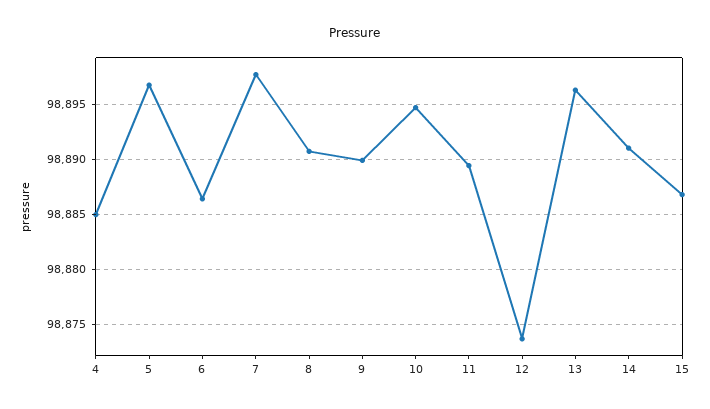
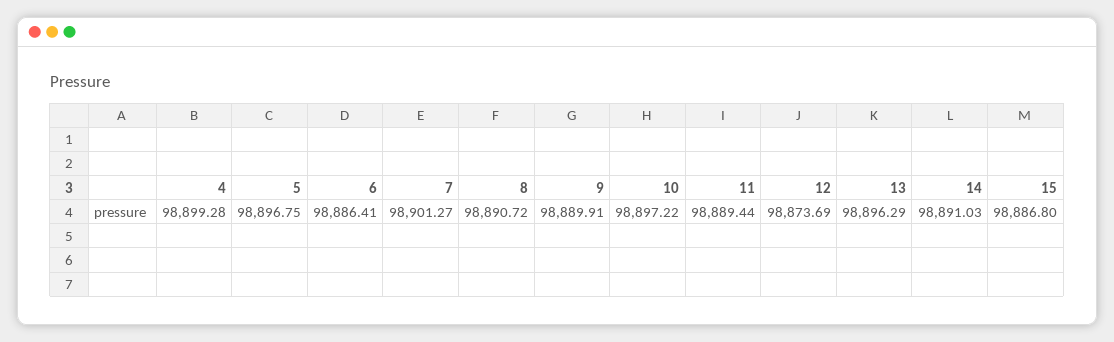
4: 98885 -> 98899.28
7: 98898 -> 98901.27
10: 98895 -> 98897.22

